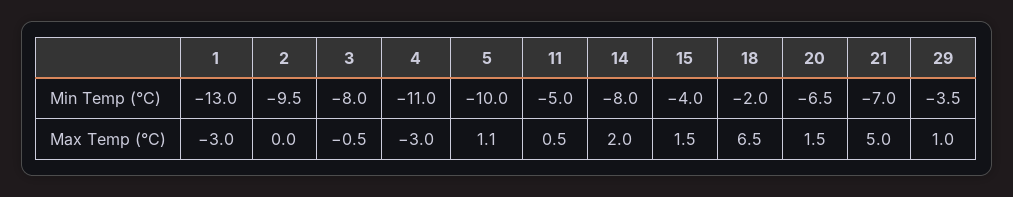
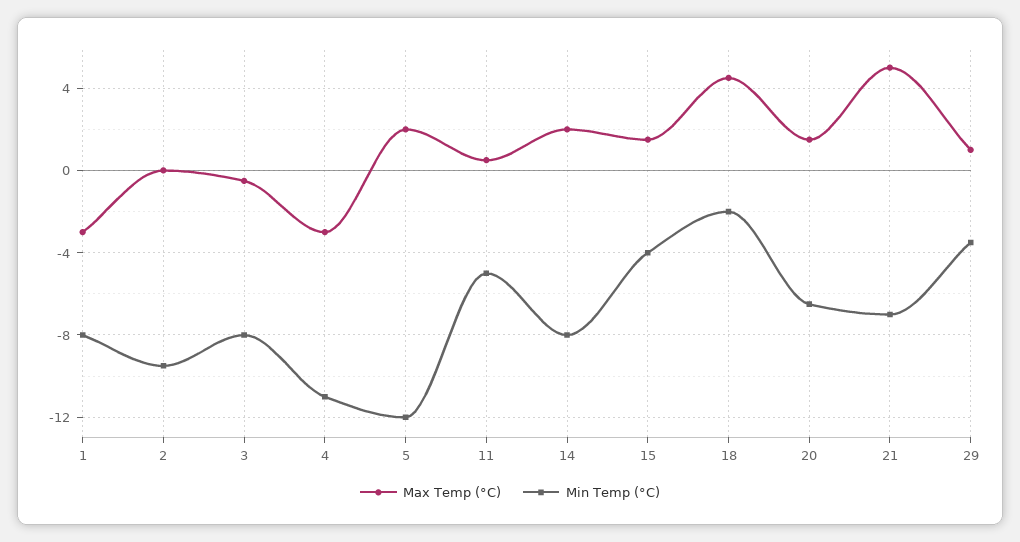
Min Temp (°C), 1: -13 -> -8
Min Temp (°C), 5: -10 -> -12
Max Temp (°C), 5: 1.1 -> 2
Max Temp (°C), 18: 6.5 -> 4.5

